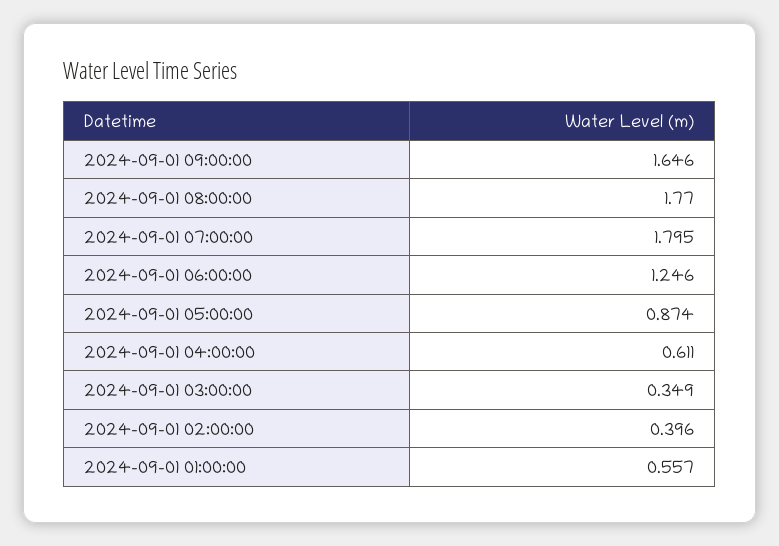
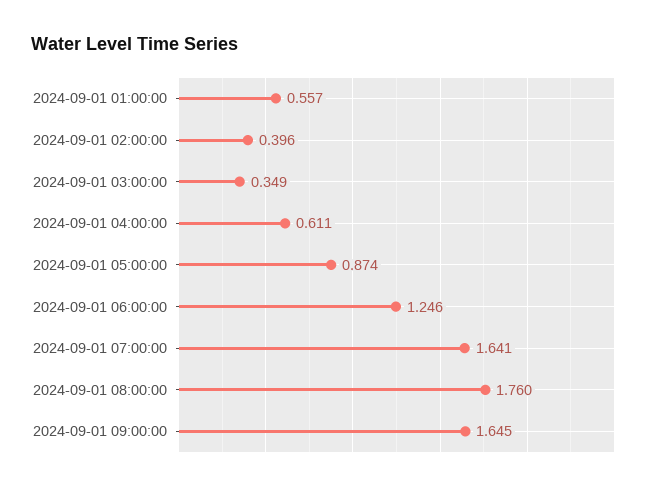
2024-09-01 09:00:00: 1.646 -> 1.645
2024-09-01 08:00:00: 1.77 -> 1.76
2024-09-01 07:00:00: 1.795 -> 1.641

